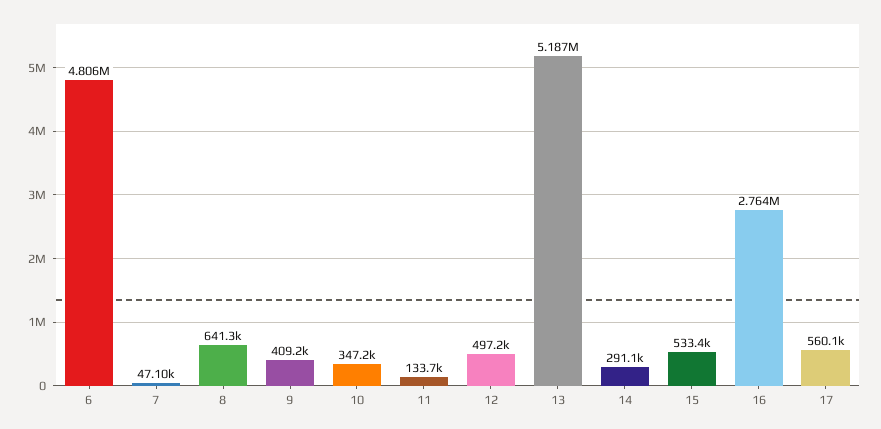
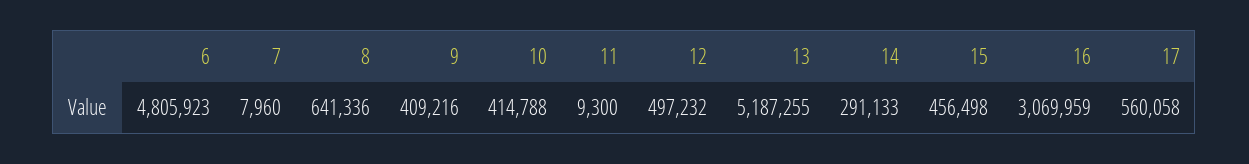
7: 47100 -> 7960
10: 347200 -> 414788
11: 133700 -> 9300
15: 533400 -> 456498
16: 2764000 -> 3069959

